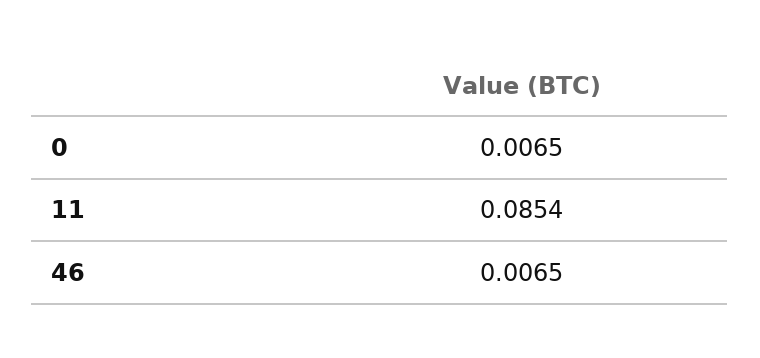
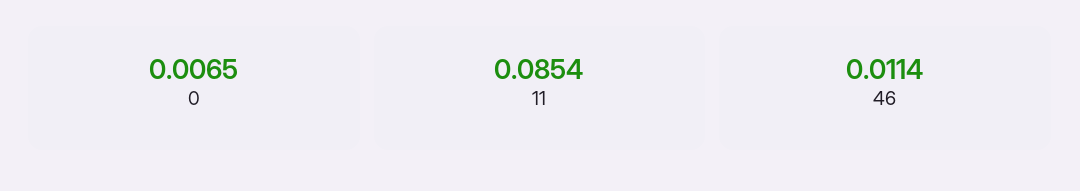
46: 0.0065 -> 0.0114

